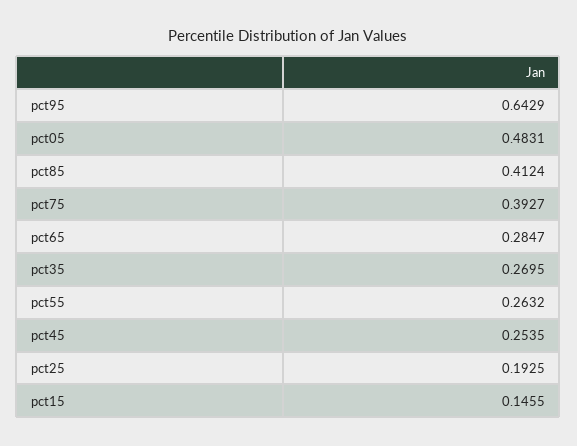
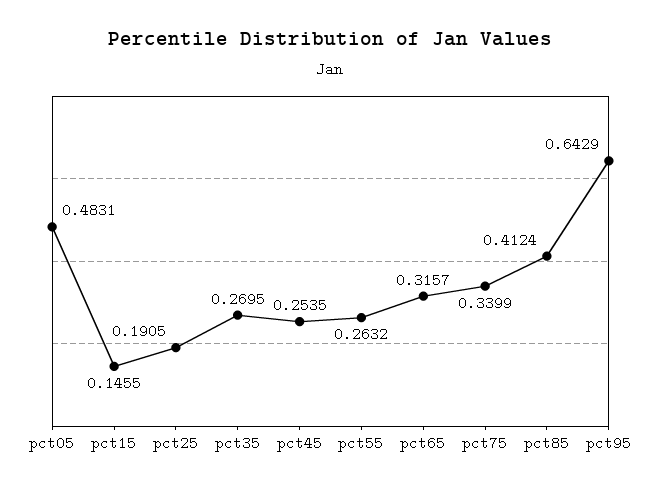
pct75: 0.3927 -> 0.3399
pct65: 0.2847 -> 0.3157
pct25: 0.1925 -> 0.1905

